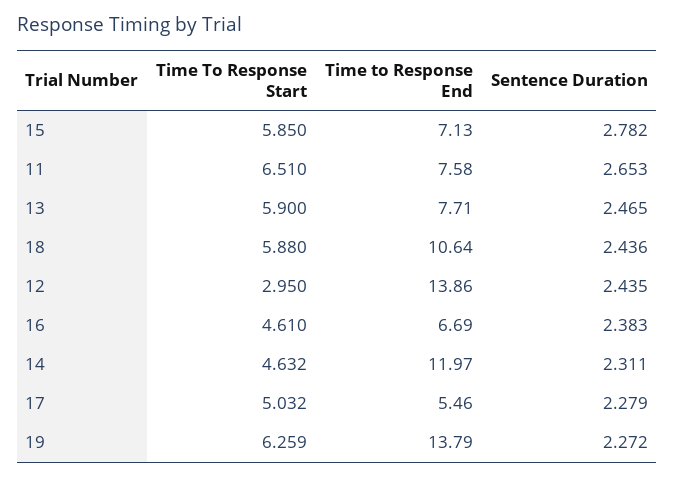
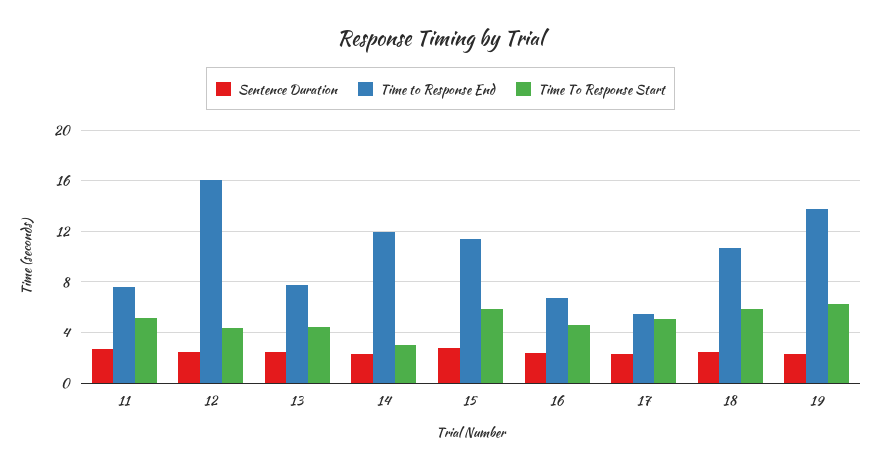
Time to Response End, 15: 7.13 -> 11.5
Time To Response Start, 11: 6.51 -> 5
Time To Response Start, 13: 5.9 -> 4.5
Time To Response Start, 12: 2.95 -> 4.5
Time to Response End, 12: 13.86 -> 16
Time To Response Start, 14: 4.632 -> 3

